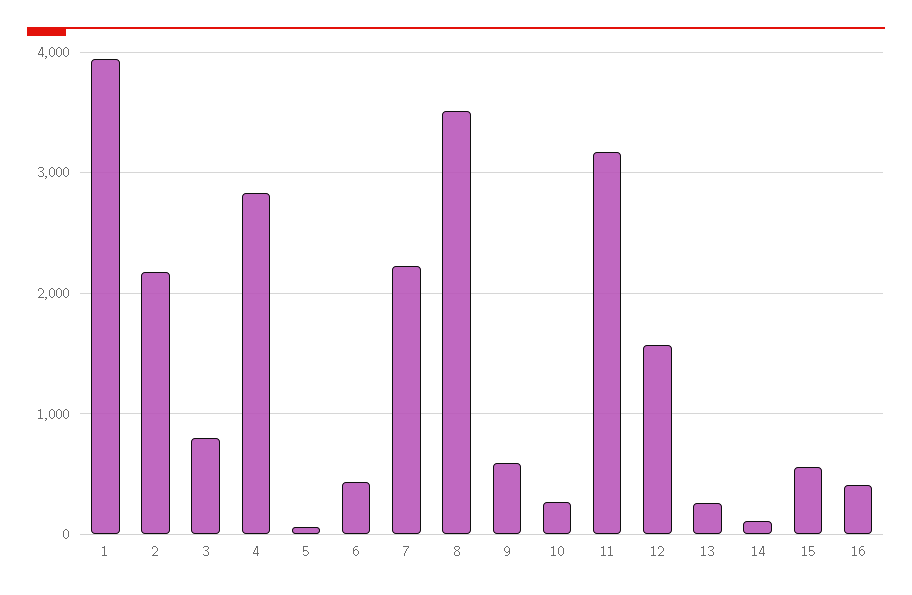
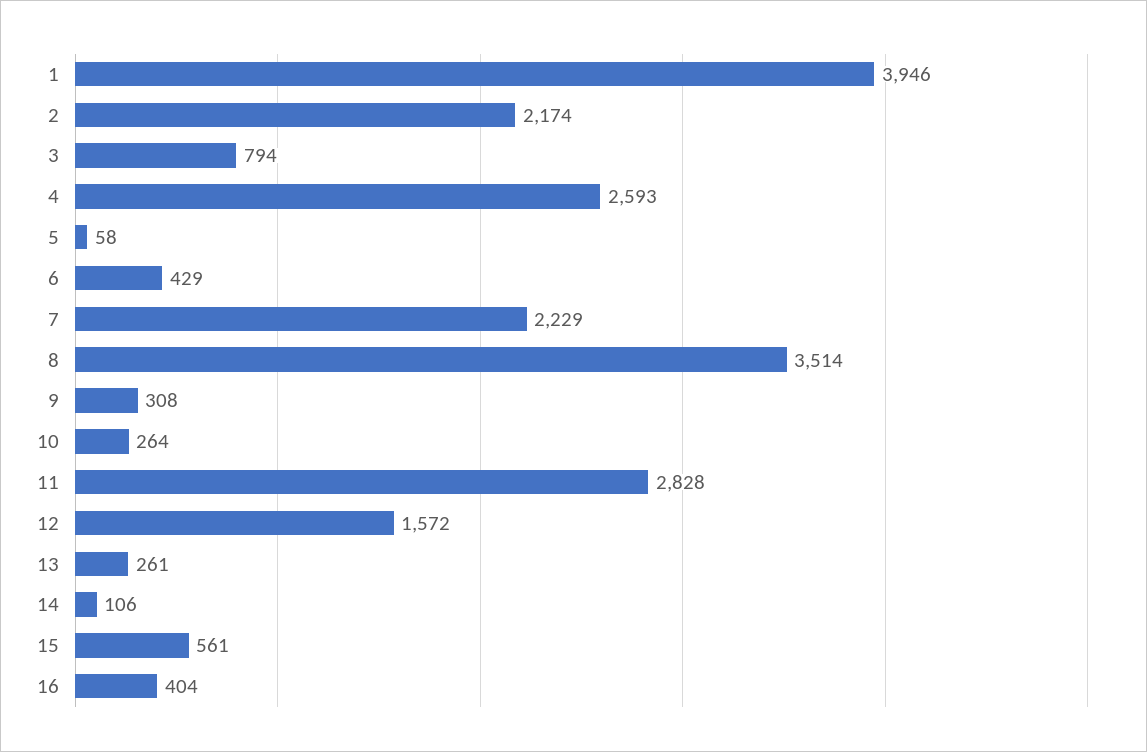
4: 2800 -> 2593
9: 600 -> 308
11: 3200 -> 2828

